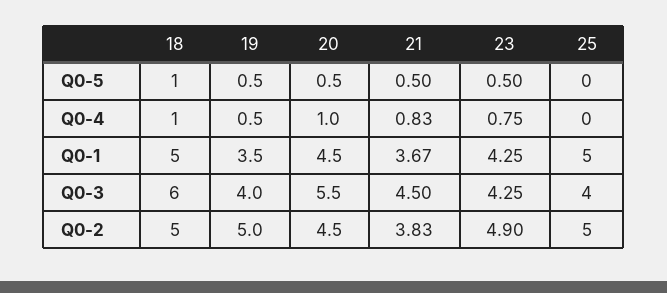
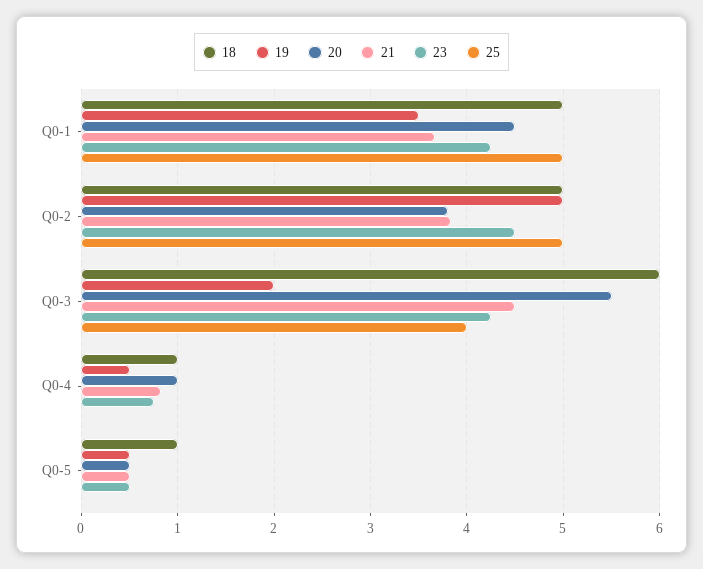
19, Q0-3: 4 -> 2
20, Q0-2: 4.5 -> 3.8
23, Q0-2: 4.9 -> 4.5

